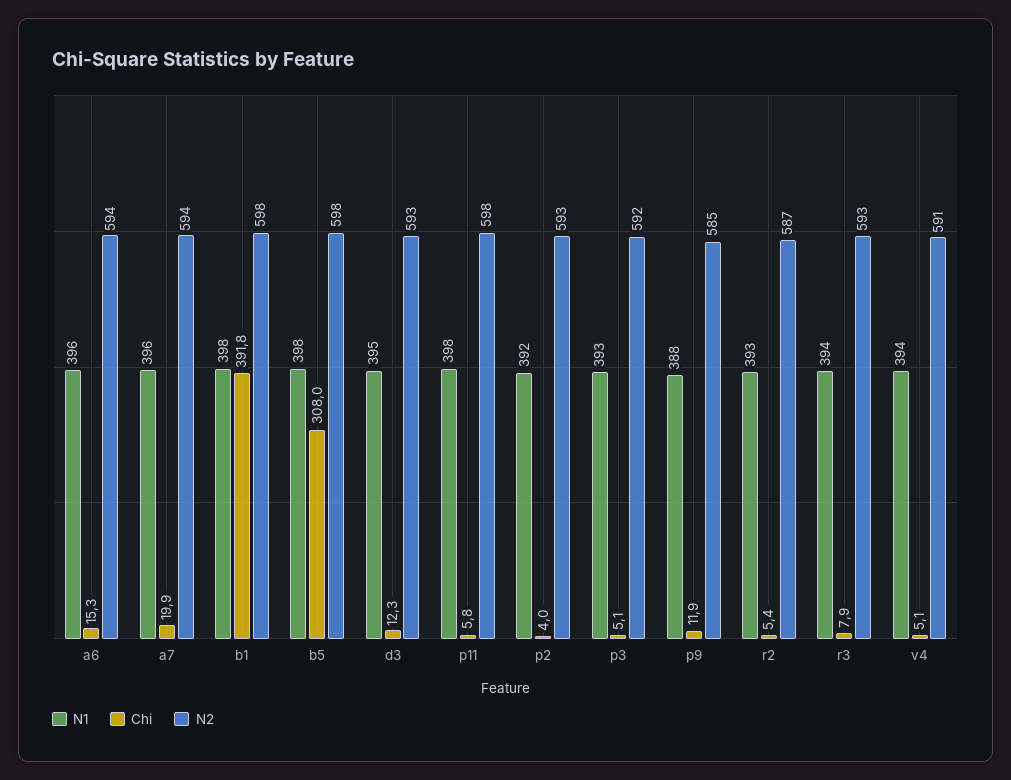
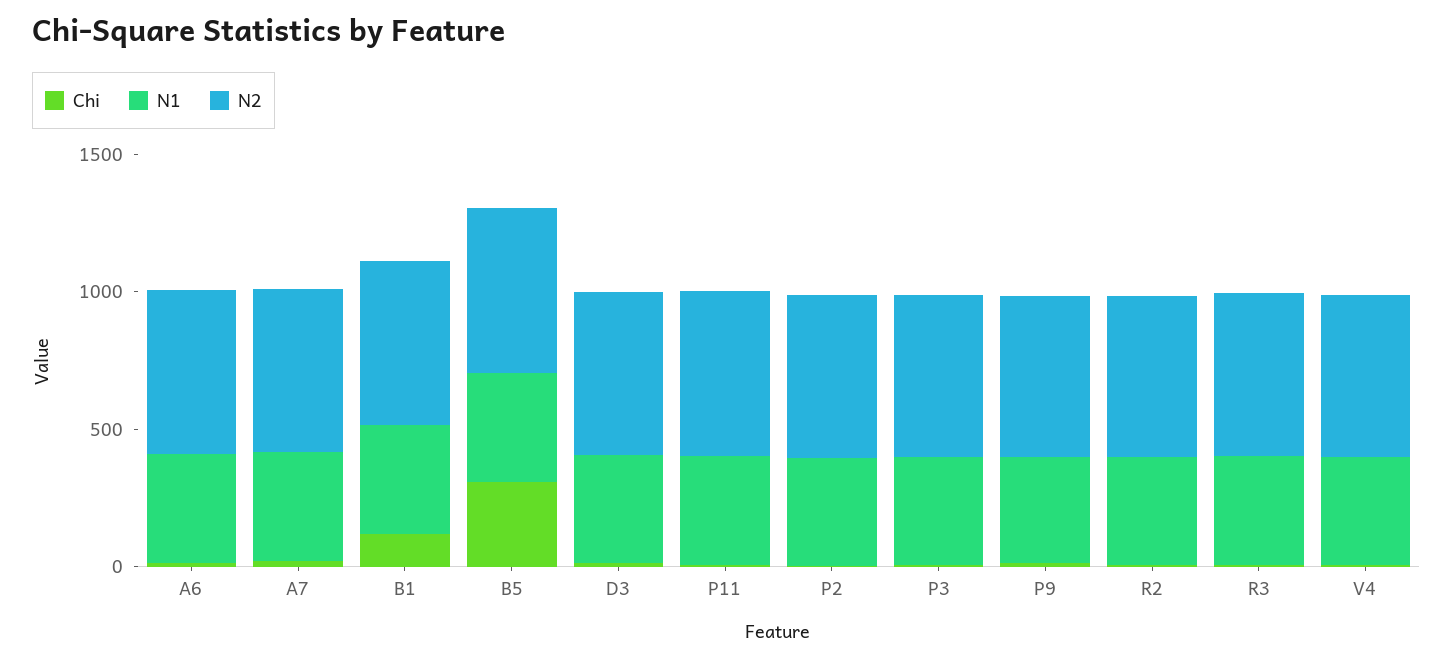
Chi, b1: 391.8 -> 100

